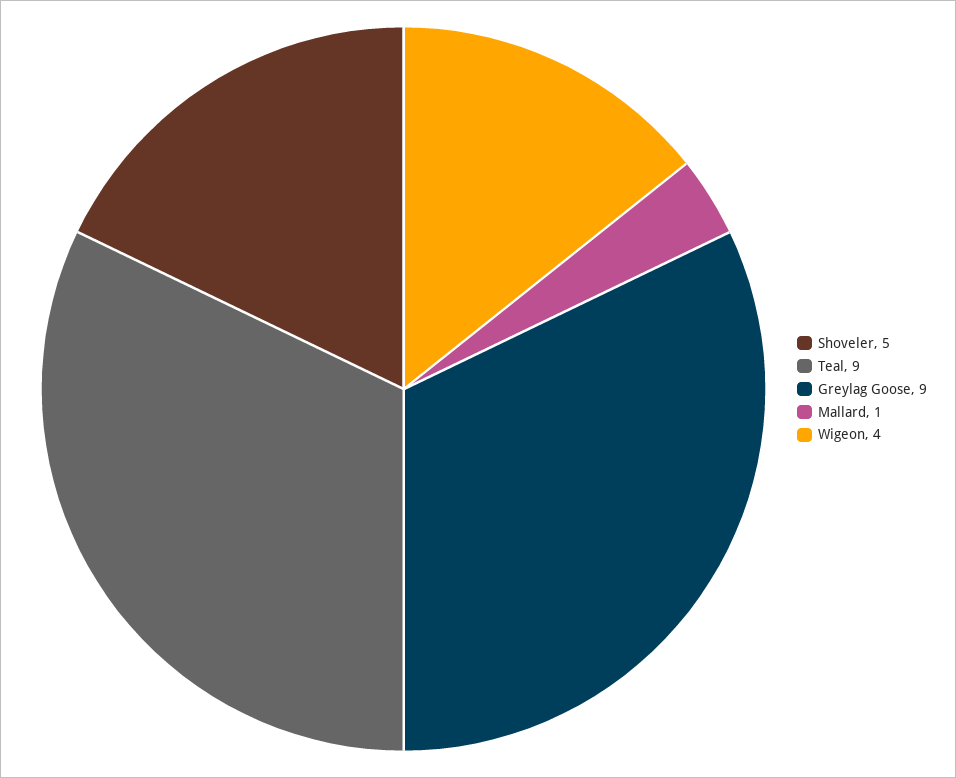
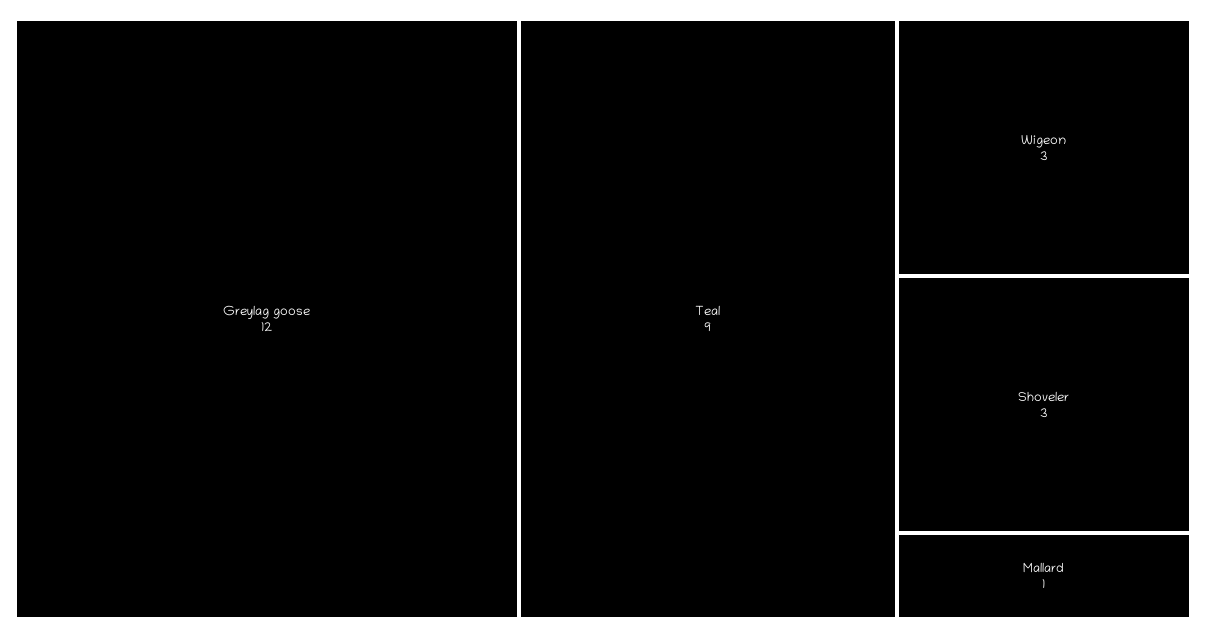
Shoveler: 5 -> 3
Greylag Goose: 9 -> 12
Wigeon: 4 -> 3

